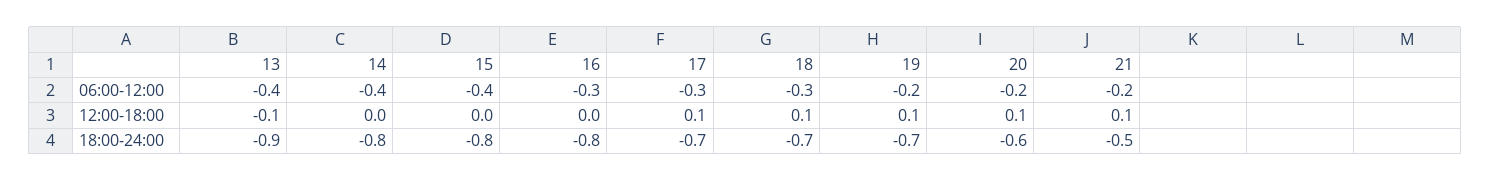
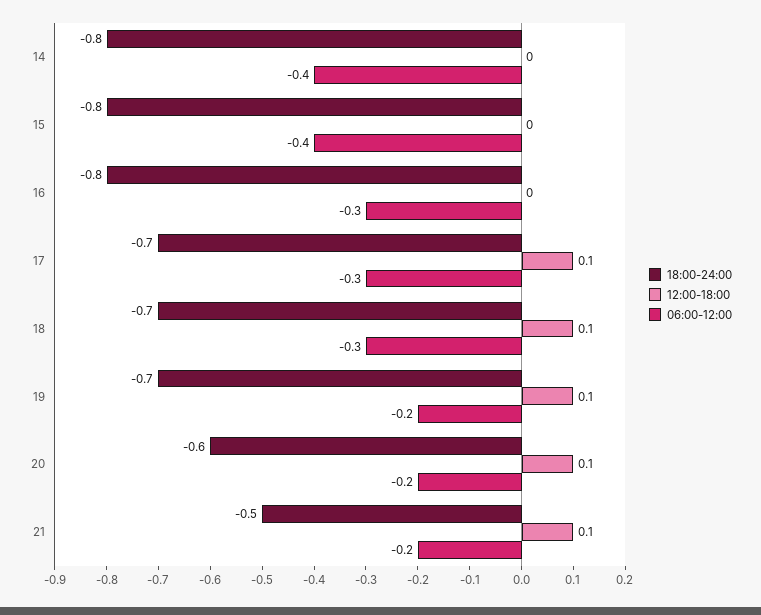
06:00-12:00, 13: -0.4 -> none
12:00-18:00, 13: -0.1 -> none
18:00-24:00, 13: -0.9 -> none

